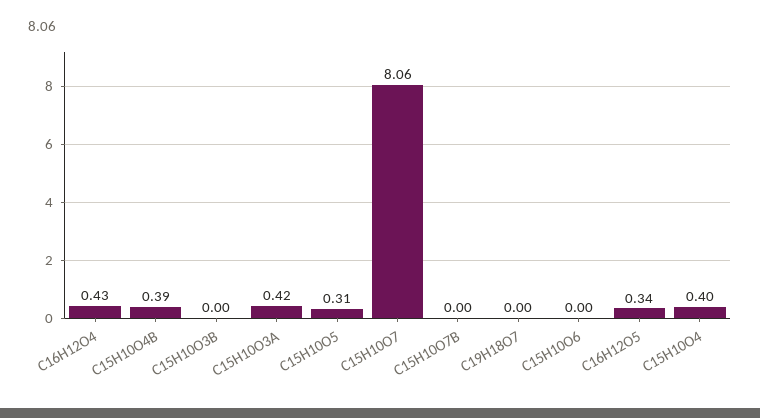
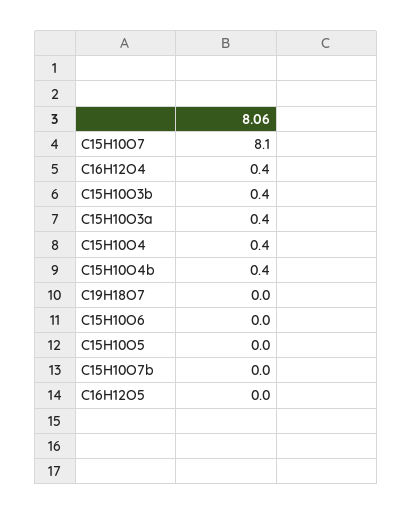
C15H10O3B: 0 -> 0.4
C15H10O5: 0.31 -> 0
C16H12O5: 0.34 -> 0

